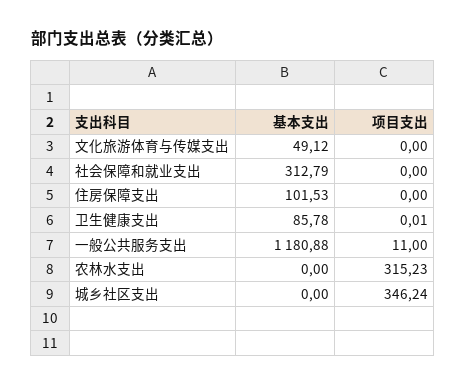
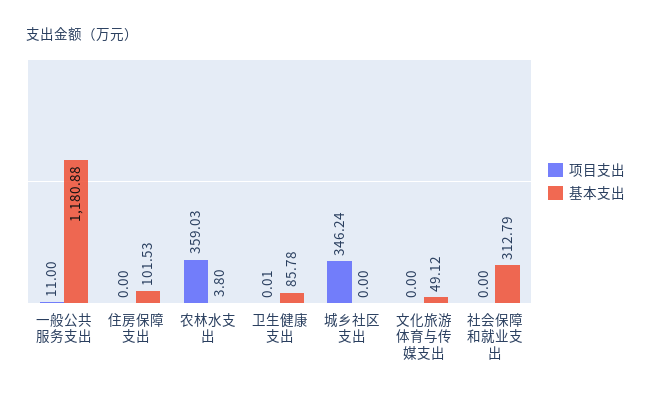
基本支出, 农林水支出: 0 -> 3.8
项目支出, 农林水支出: 315.23 -> 359.03

